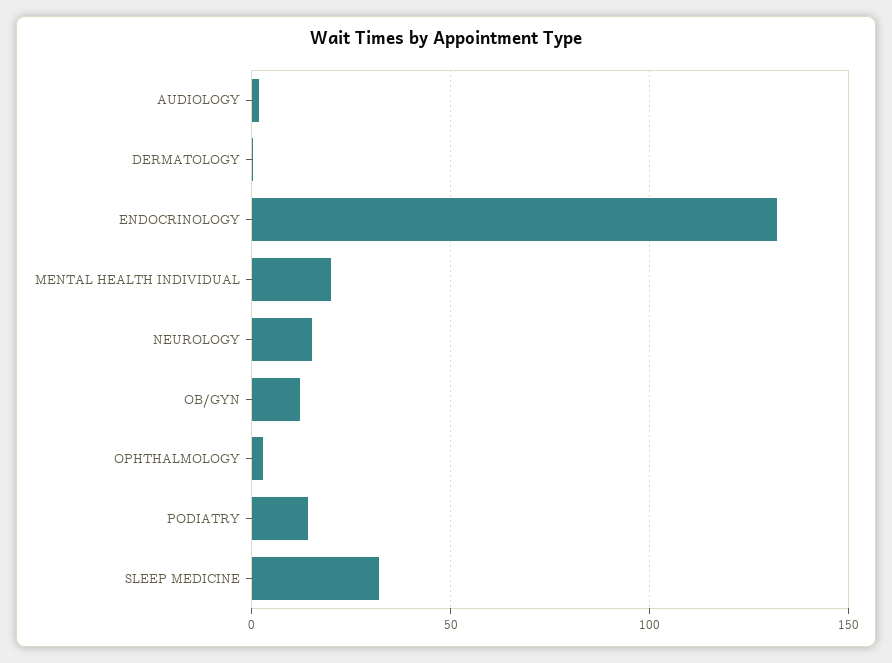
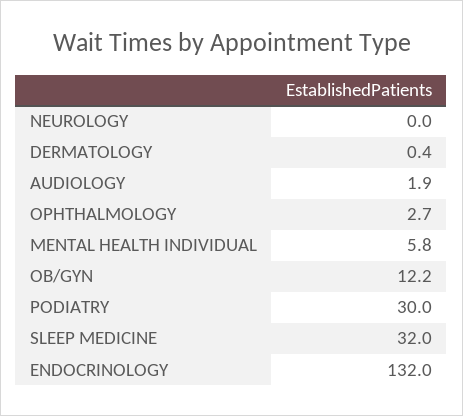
MENTAL HEALTH INDIVIDUAL: 20 -> 5.8
NEUROLOGY: 15 -> 0
PODIATRY: 15 -> 30

